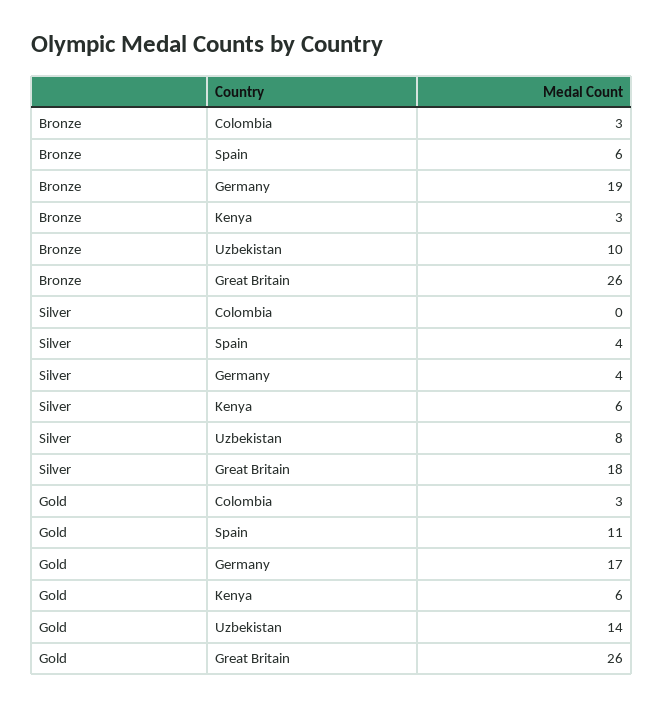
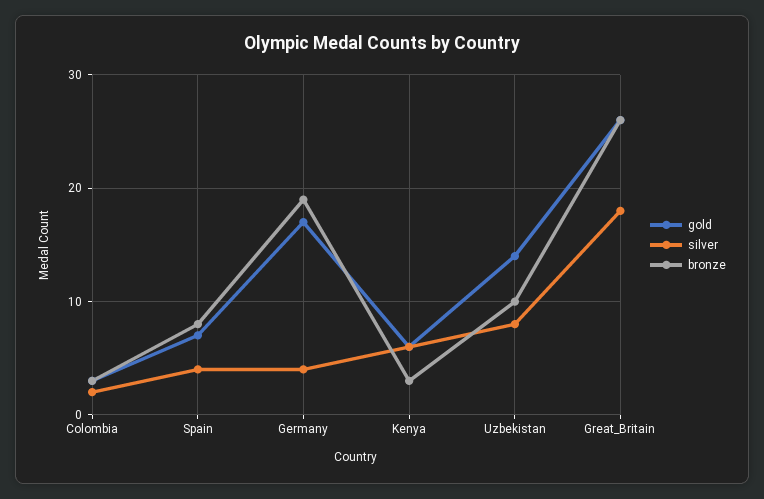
Bronze, Spain: 6 -> 8
Silver, Colombia: 0 -> 2
Gold, Spain: 11 -> 7

